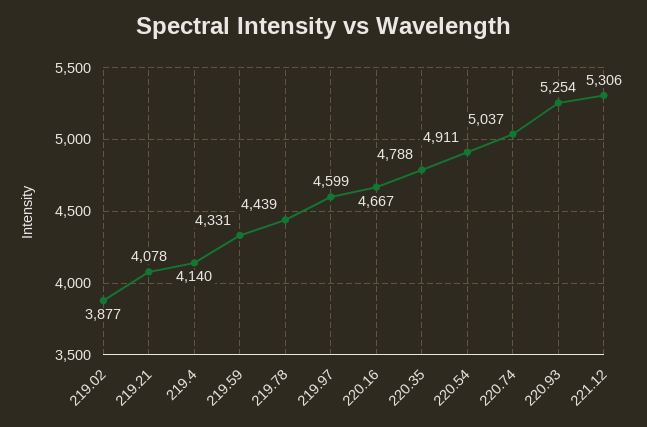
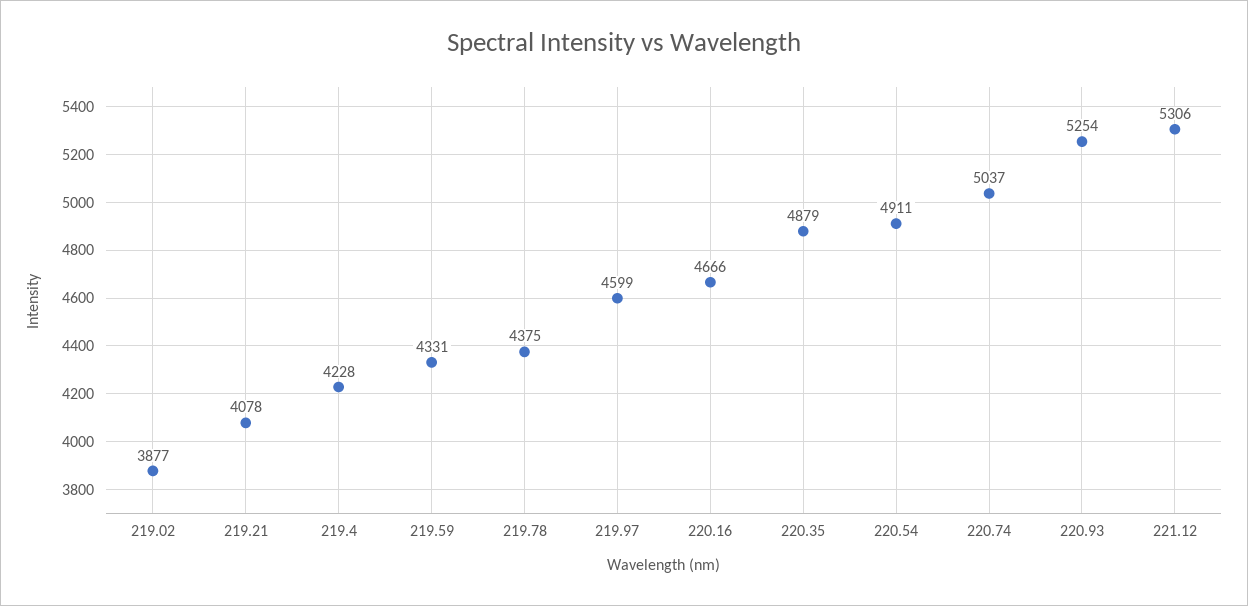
219.4: 4140 -> 4228
219.78: 4439 -> 4375
220.16: 4667 -> 4666
220.35: 4788 -> 4879

